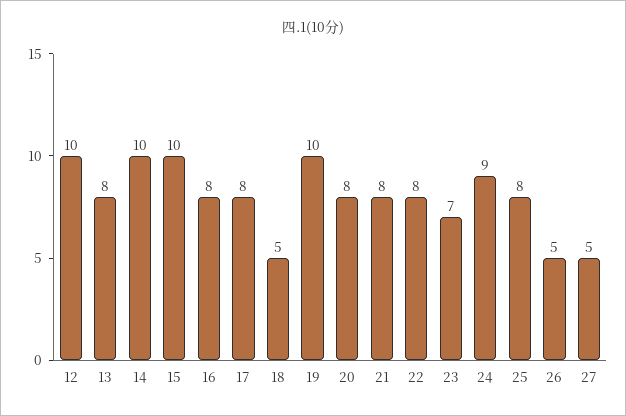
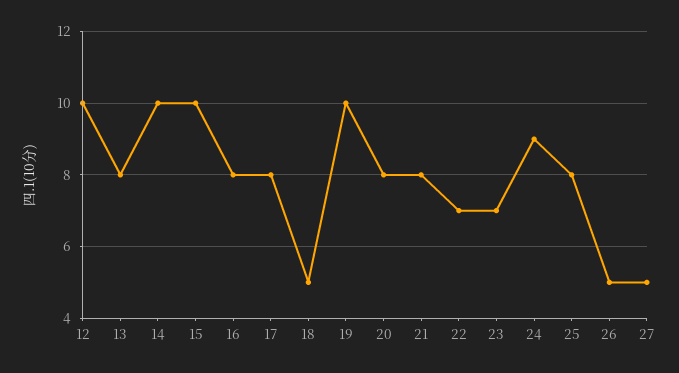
22: 8 -> 7

